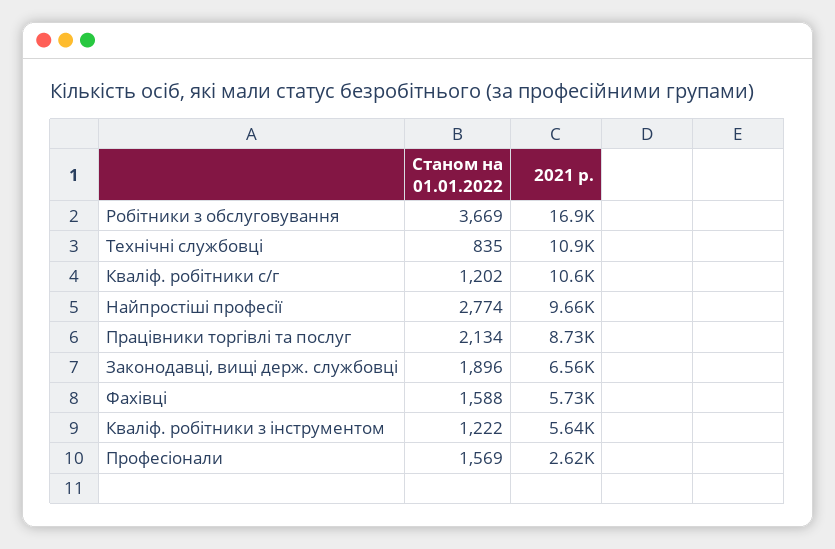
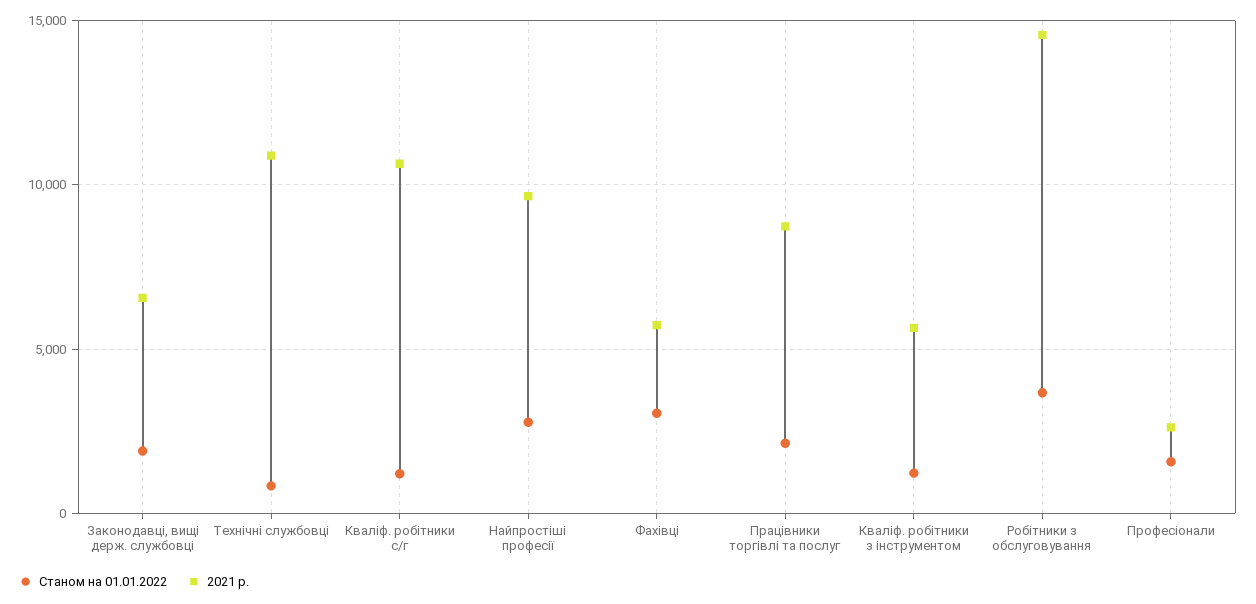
2021 р., Робітники з обслуговування: 16900 -> 14500
Станом на 01.01.2022, Фахівці: 1588 -> 3000

